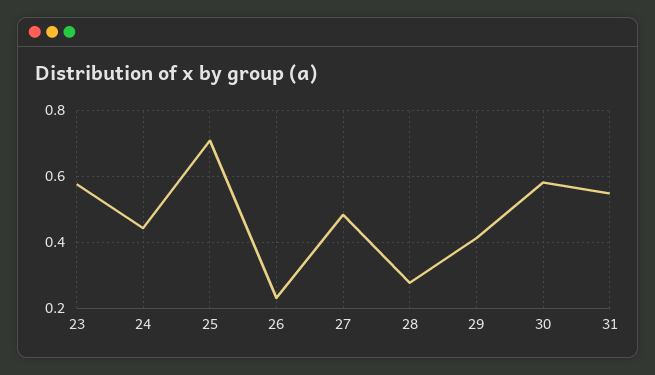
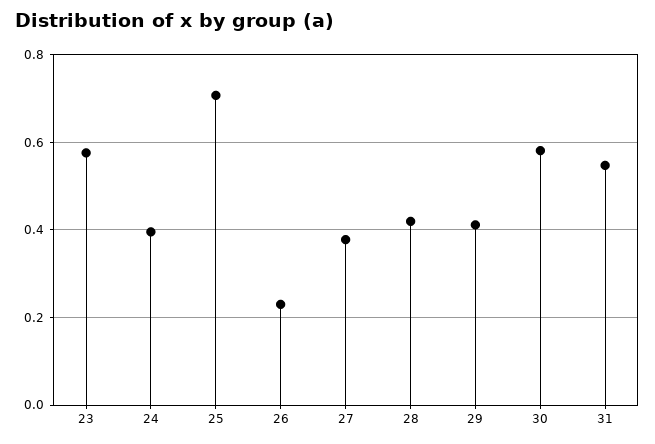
24: 0.44 -> 0.4
27: 0.48 -> 0.38
28: 0.28 -> 0.42

